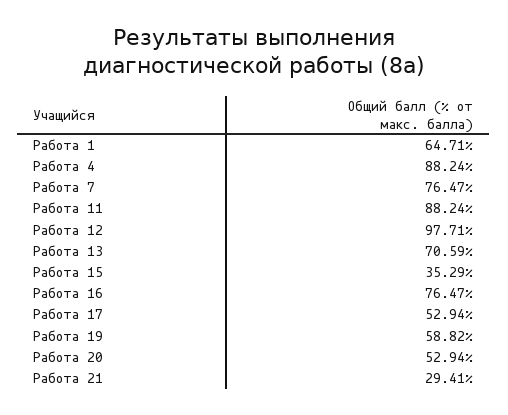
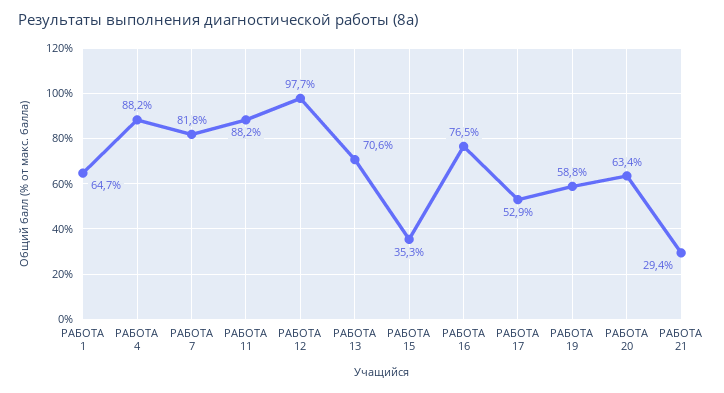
Работа 7: 76.47 -> 81.8
Работа 20: 52.94 -> 63.4

